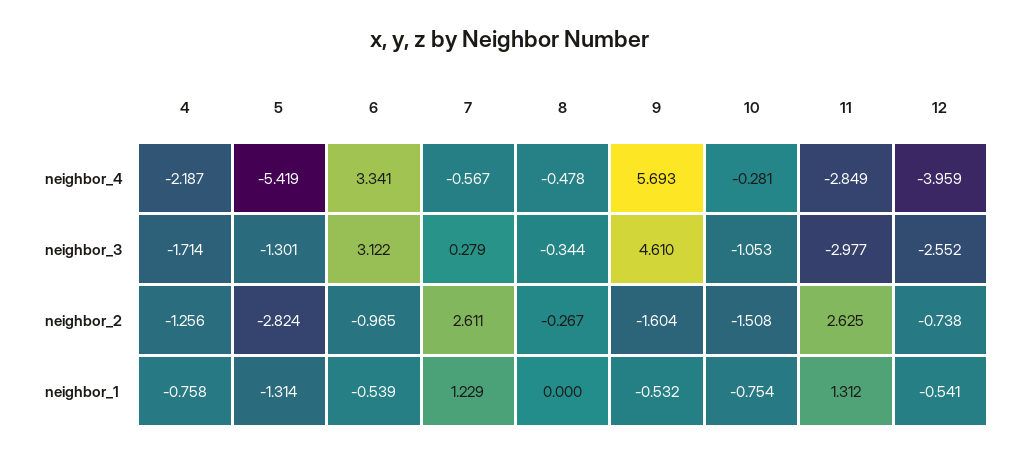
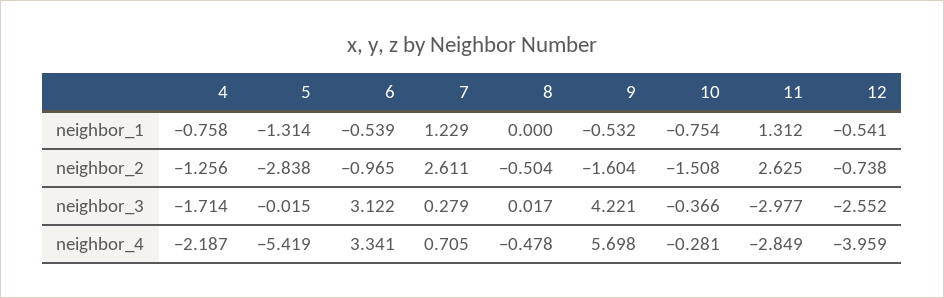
7, neighbor_4: -0.567 -> 0.705
9, neighbor_4: 5.693 -> 5.698
5, neighbor_3: -1.301 -> -0.015
8, neighbor_3: -0.344 -> 0.017
9, neighbor_3: 4.61 -> 4.221
10, neighbor_3: -1.053 -> -0.366
5, neighbor_2: -2.824 -> -2.838
8, neighbor_2: -0.267 -> -0.504

